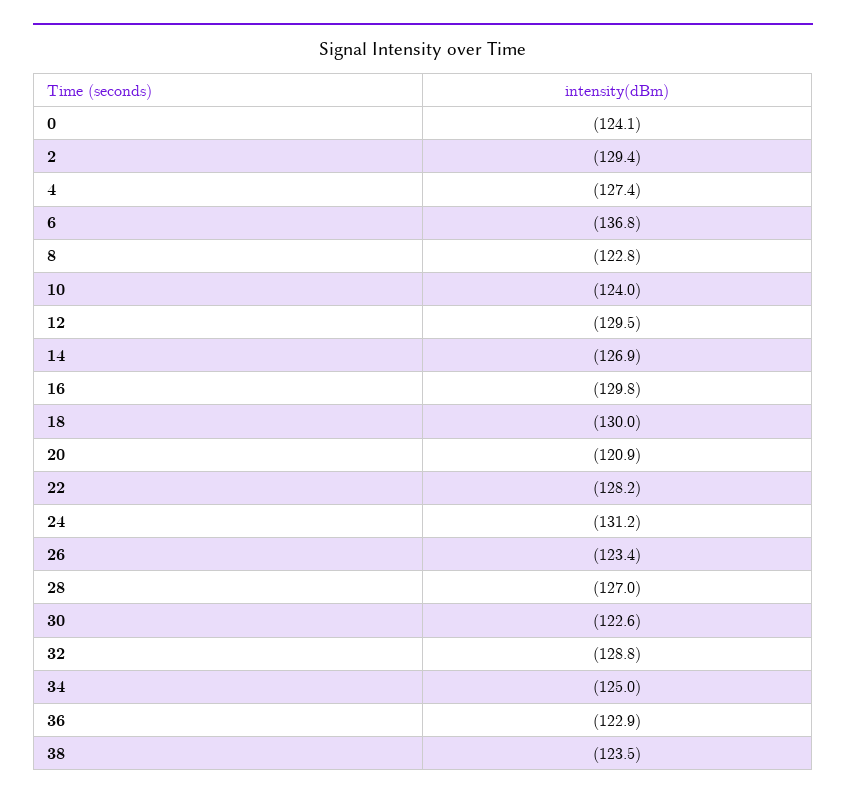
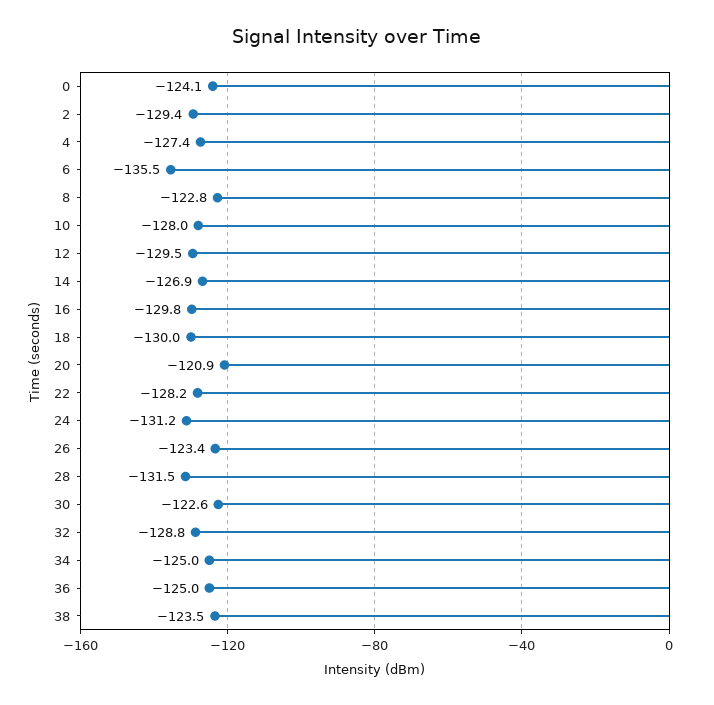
6: -136.8 -> -135.5
10: -124 -> -128
28: -127 -> -131.5
36: -122.9 -> -125

